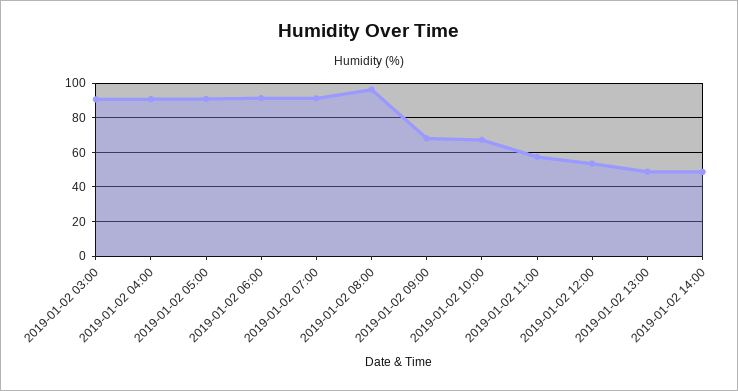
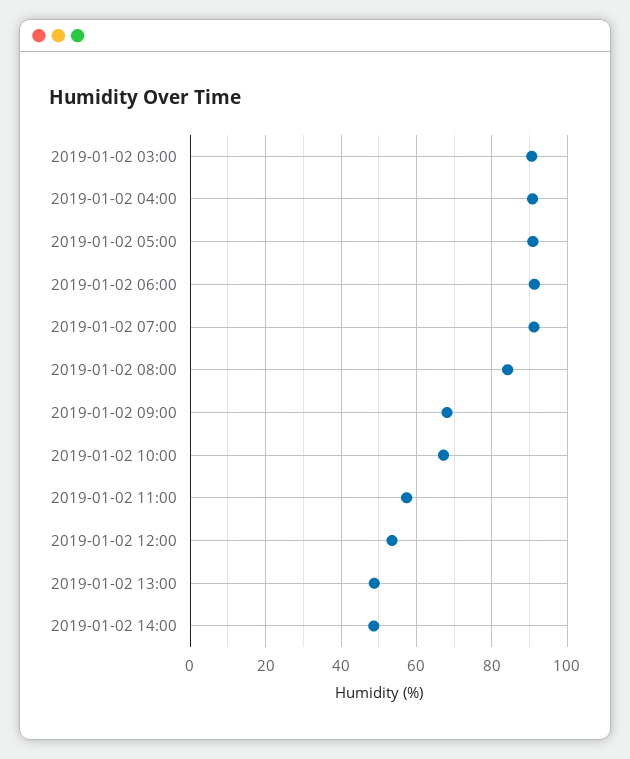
2019-01-02 08:00: 95 -> 84

